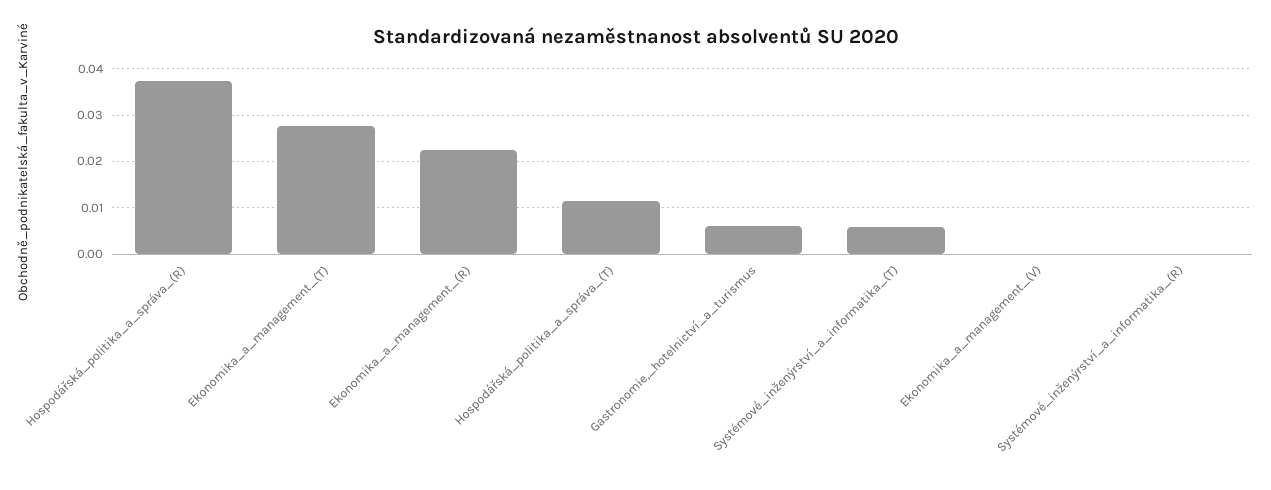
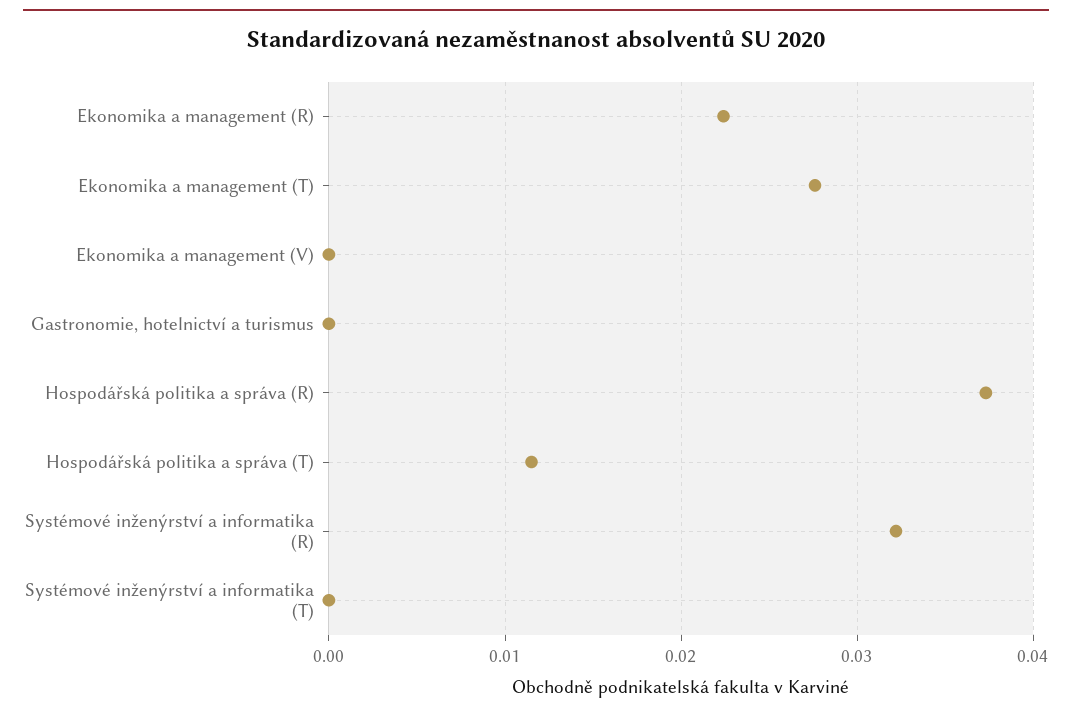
Gastronomie,_hotelnictví_a_turismus: 0.006 -> 0
Systémové_inženýrství_a_informatika_(T): 0.006 -> 0
Systémové_inženýrství_a_informatika_(R): 0 -> 0.032

